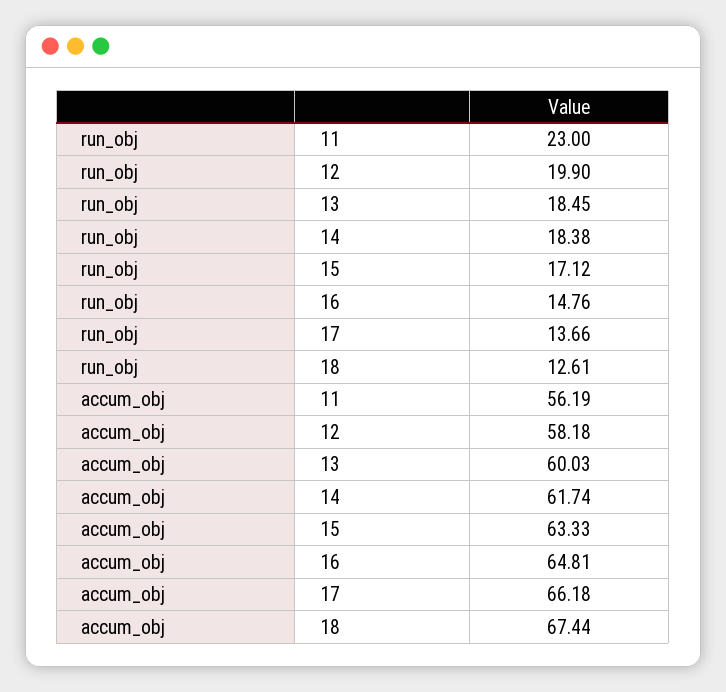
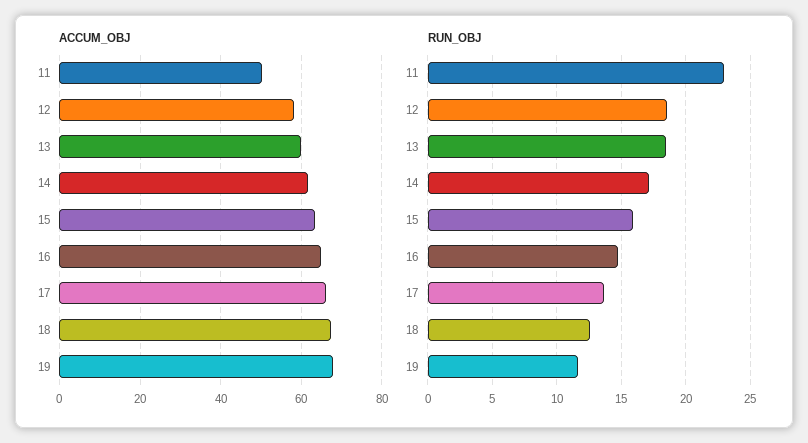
run_obj, 12: 19.9 -> 18.5
run_obj, 14: 18.38 -> 17
run_obj, 15: 17.12 -> 16
accum_obj, 11: 56.19 -> 50
accum_obj, 19: none -> 68
run_obj, 19: none -> 11.5

